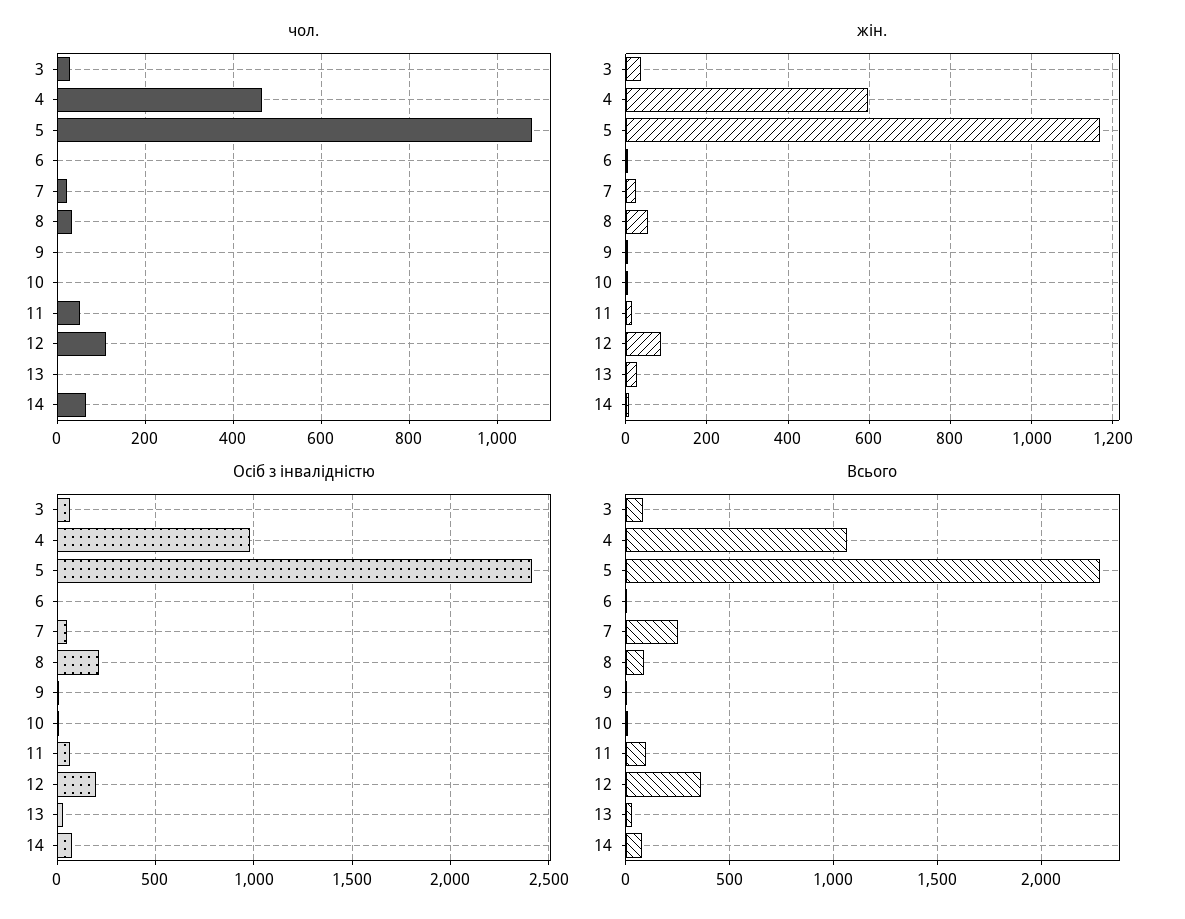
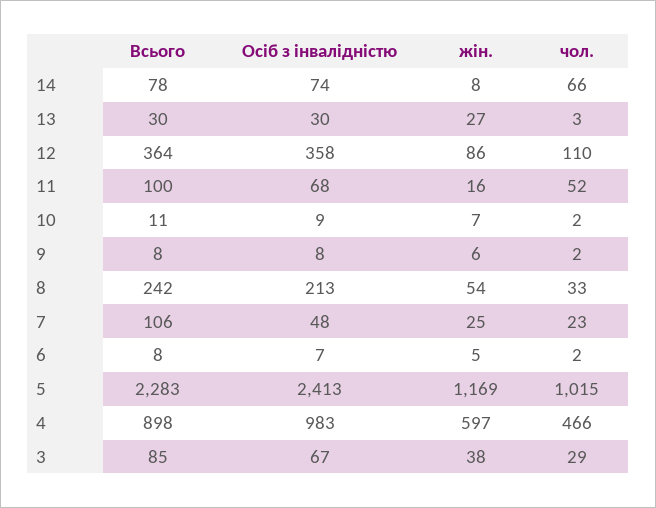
чол., 5: 1080 -> 1015
Осіб з інвалідністю, 12: 200 -> 358
Всього, 4: 1050 -> 898
Всього, 7: 250 -> 106
Всього, 8: 100 -> 242

